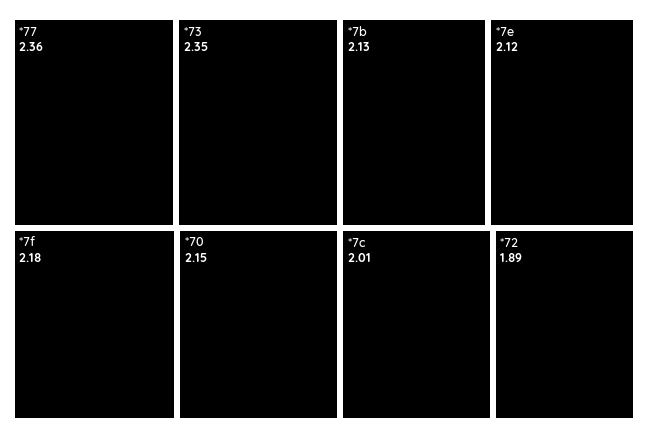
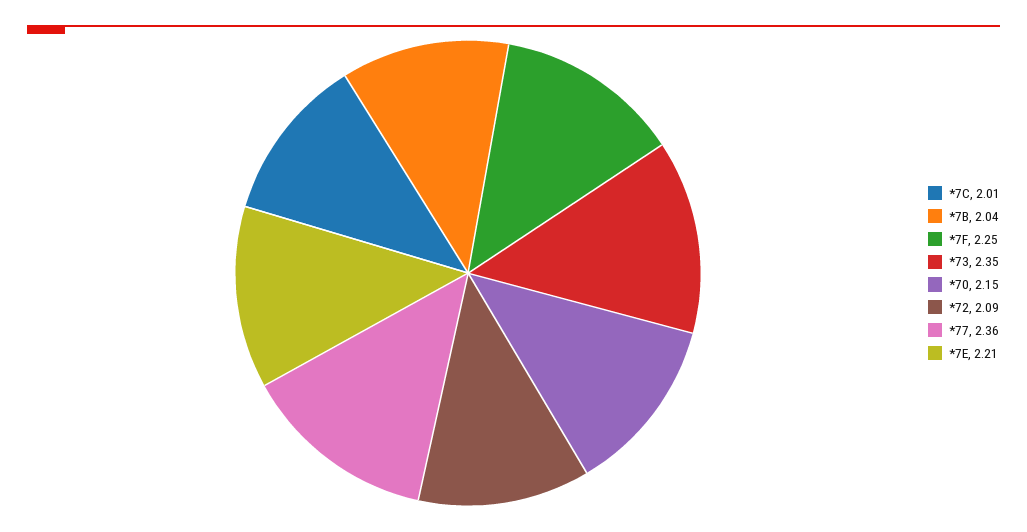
*7f: 2.18 -> 2.25
*7b: 2.13 -> 2.04
*7e: 2.12 -> 2.21
*72: 1.89 -> 2.09

